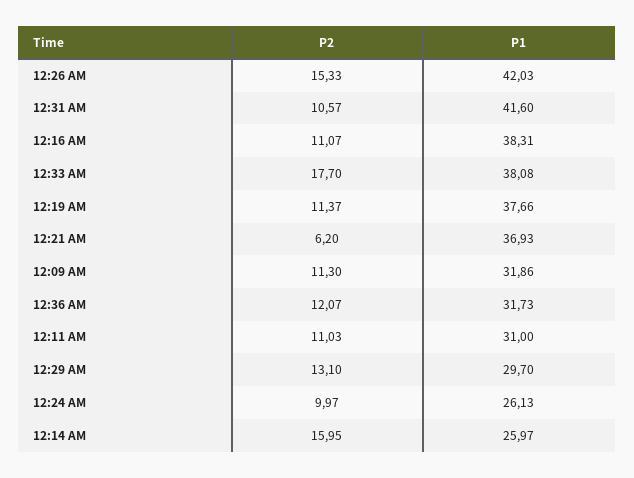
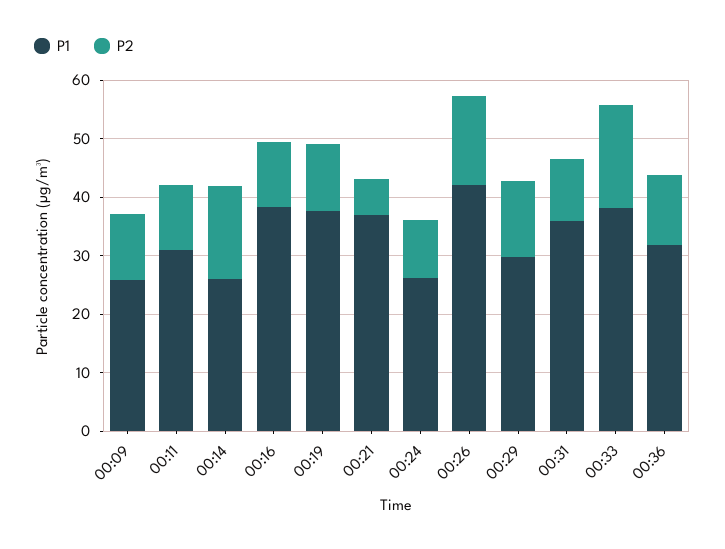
P1, 12:31 AM: 41.6 -> 36
P1, 12:09 AM: 31.86 -> 26

